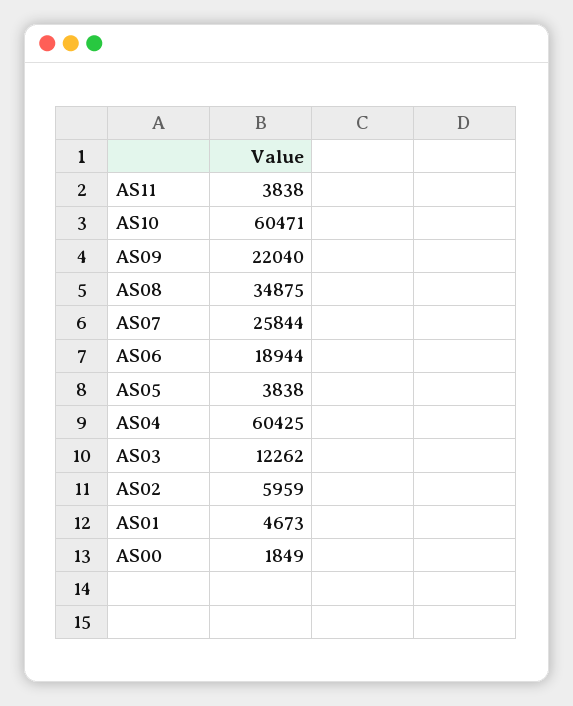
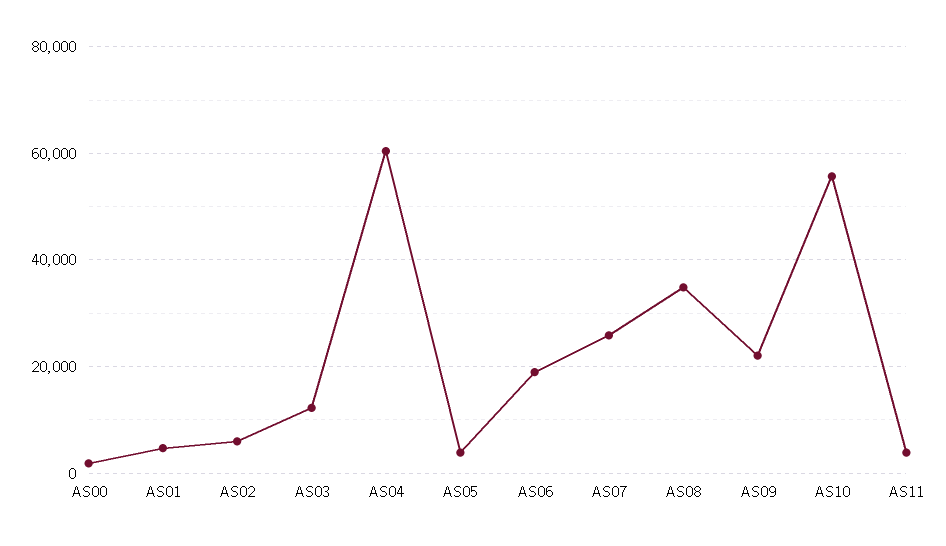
AS10: 60471 -> 56000

